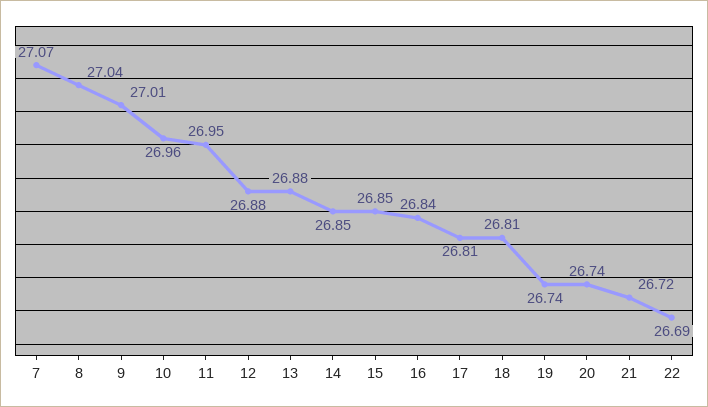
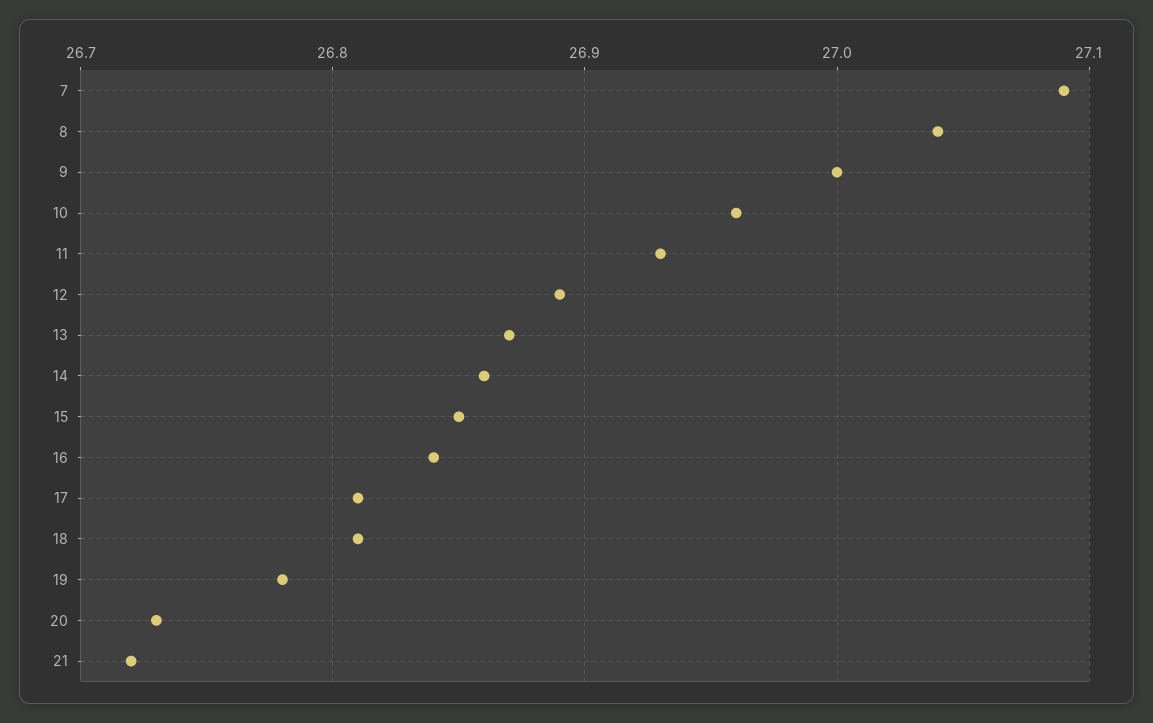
7: 27.07 -> 27.09
9: 27.01 -> 27
11: 26.95 -> 26.93
12: 26.88 -> 26.89
13: 26.88 -> 26.87
14: 26.85 -> 26.86
19: 26.74 -> 26.78
20: 26.74 -> 26.73
22: 26.69 -> none

